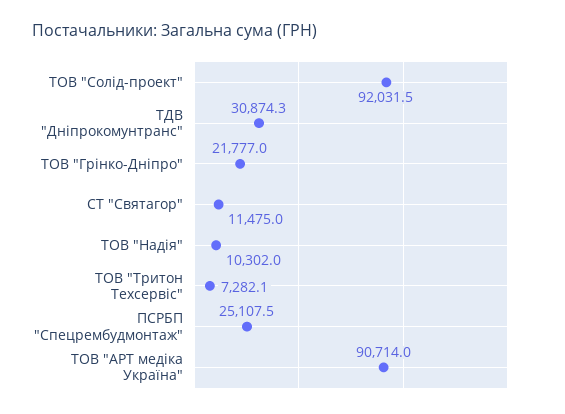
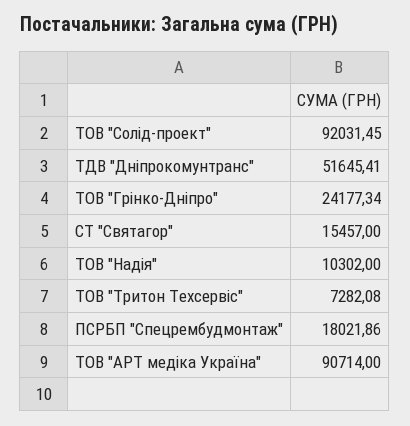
ТДВ "Дніпрокомунтранс": 30874.3 -> 51645.41
ТОВ "Грінко-Дніпро": 21777 -> 24177.34
СТ "Святагор": 11475 -> 15457
ПСРБП "Спецрембудмонтаж": 25107.5 -> 18021.86

